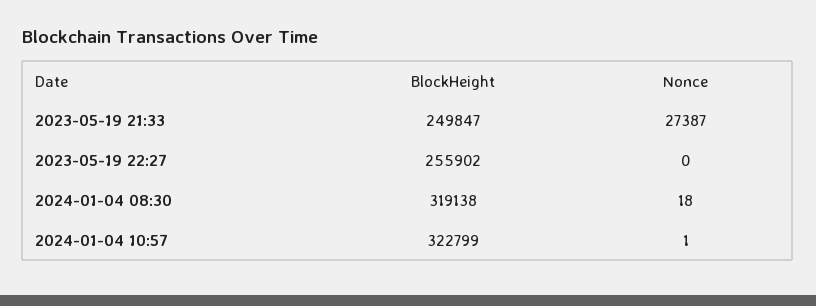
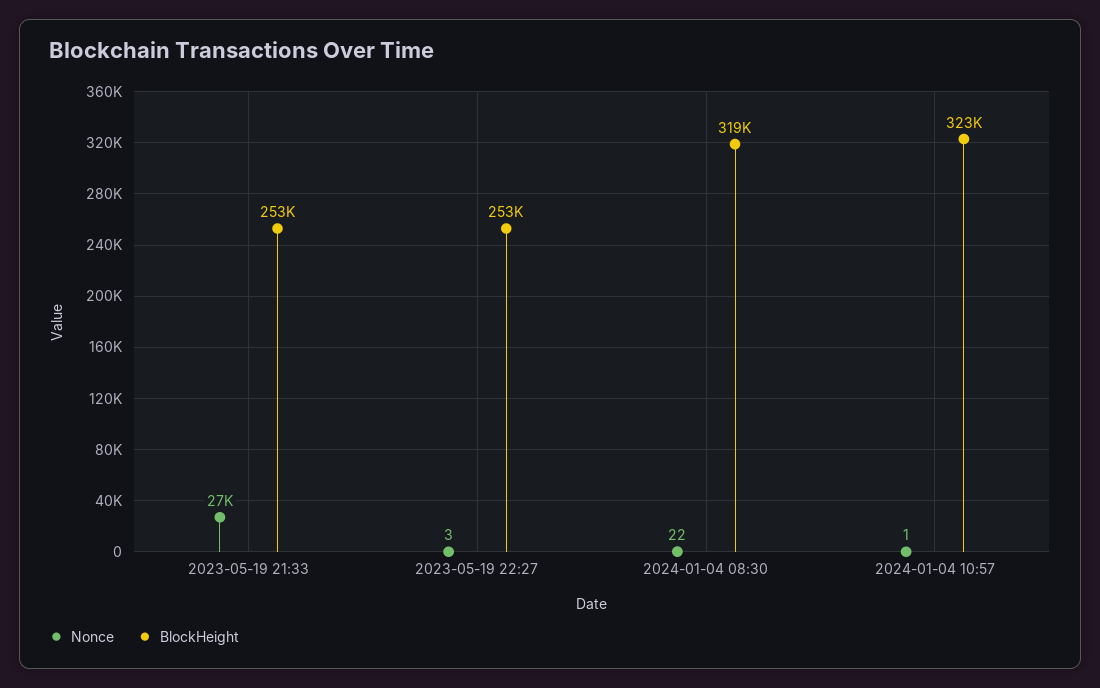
BlockHeight, 2023-05-19 21:33: 249847 -> 253000
BlockHeight, 2023-05-19 22:27: 255902 -> 253000
Nonce, 2023-05-19 22:27: 0 -> 3
Nonce, 2024-01-04 08:30: 18 -> 22

